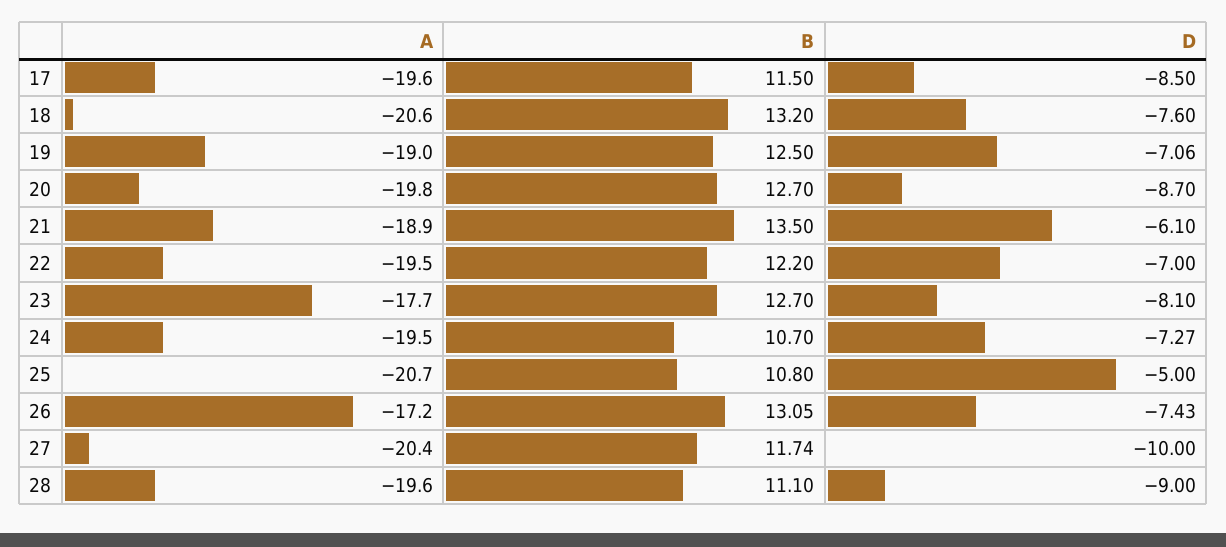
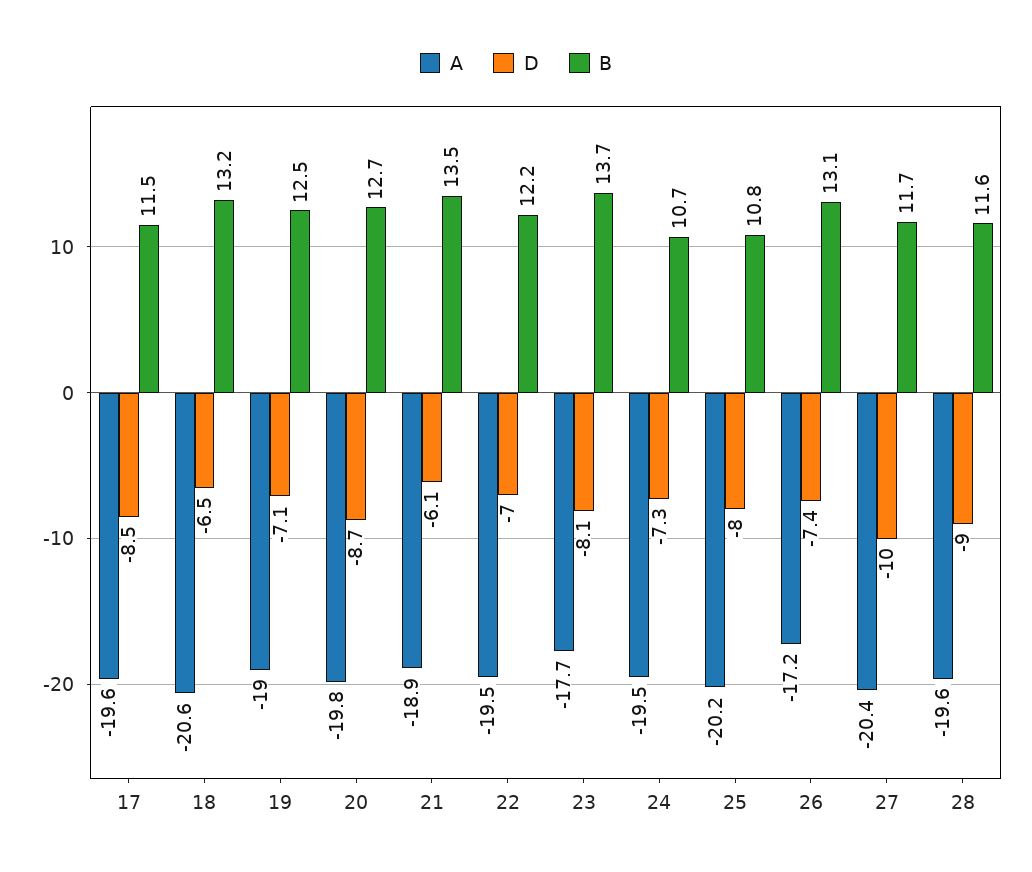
D, 18: -7.6 -> -6.5
B, 23: 12.7 -> 13.7
A, 25: -20.7 -> -20.2
D, 25: -5 -> -8
B, 28: 11.1 -> 11.6

